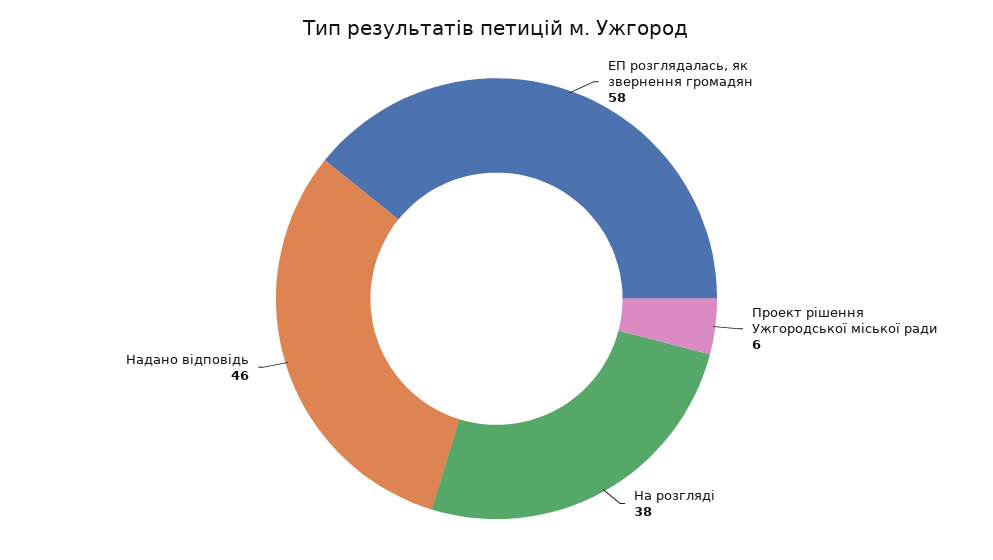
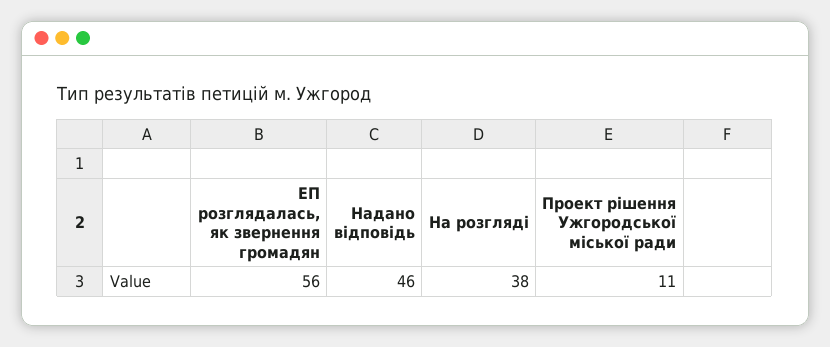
ЕП розглядалась, як звернення громадян: 58 -> 56
Проект рішення Ужгородської міської ради: 6 -> 11

